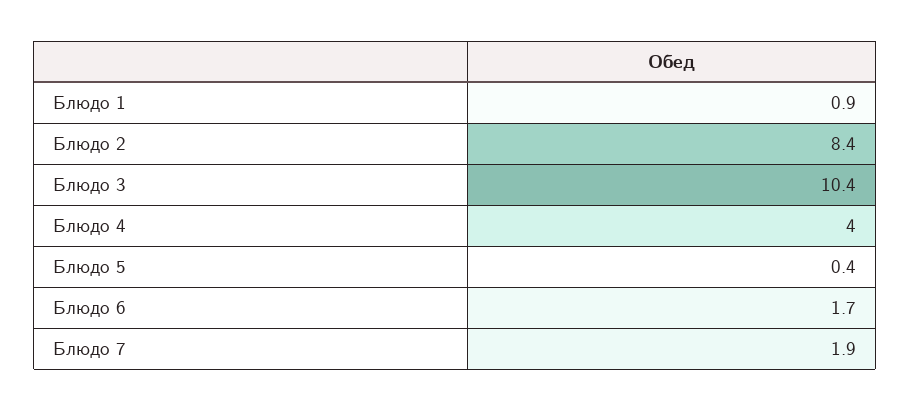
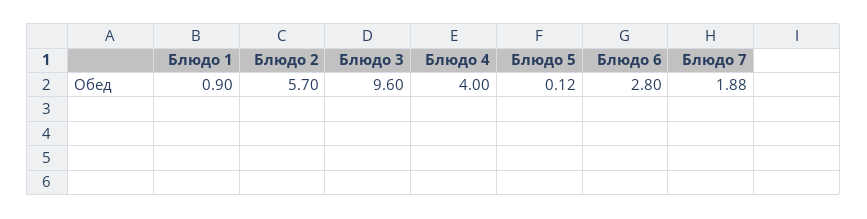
Блюдо 2: 8.4 -> 5.7
Блюдо 3: 10.4 -> 9.6
Блюдо 5: 0.4 -> 0.12
Блюдо 6: 1.7 -> 2.8

